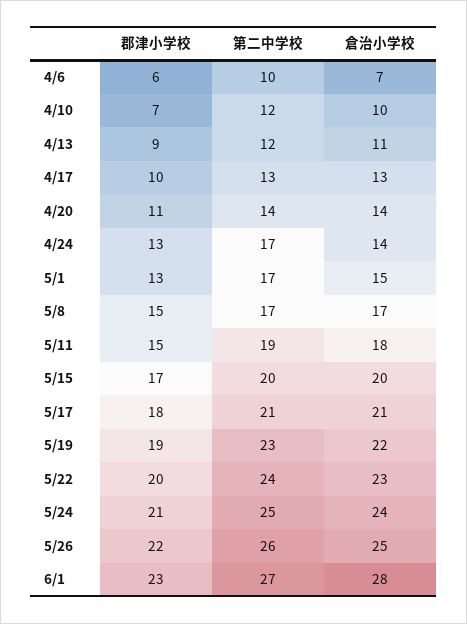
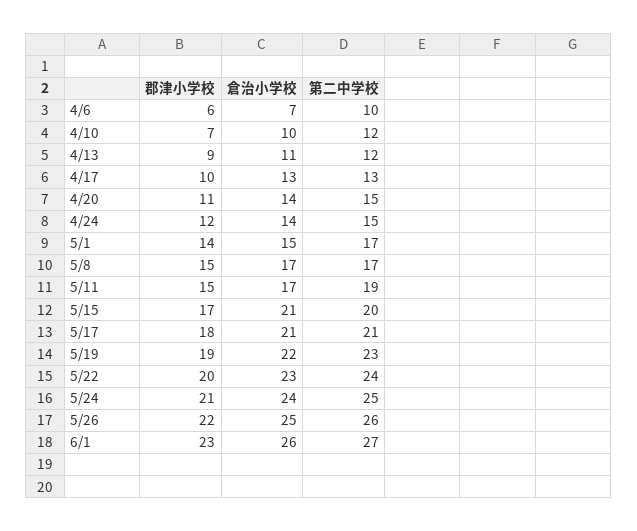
第二中学校, 4/20: 14 -> 15
郡津小学校, 4/24: 13 -> 12
第二中学校, 4/24: 17 -> 15
郡津小学校, 5/1: 13 -> 14
倉治小学校, 5/11: 18 -> 17
倉治小学校, 5/15: 20 -> 21
倉治小学校, 6/1: 28 -> 26

